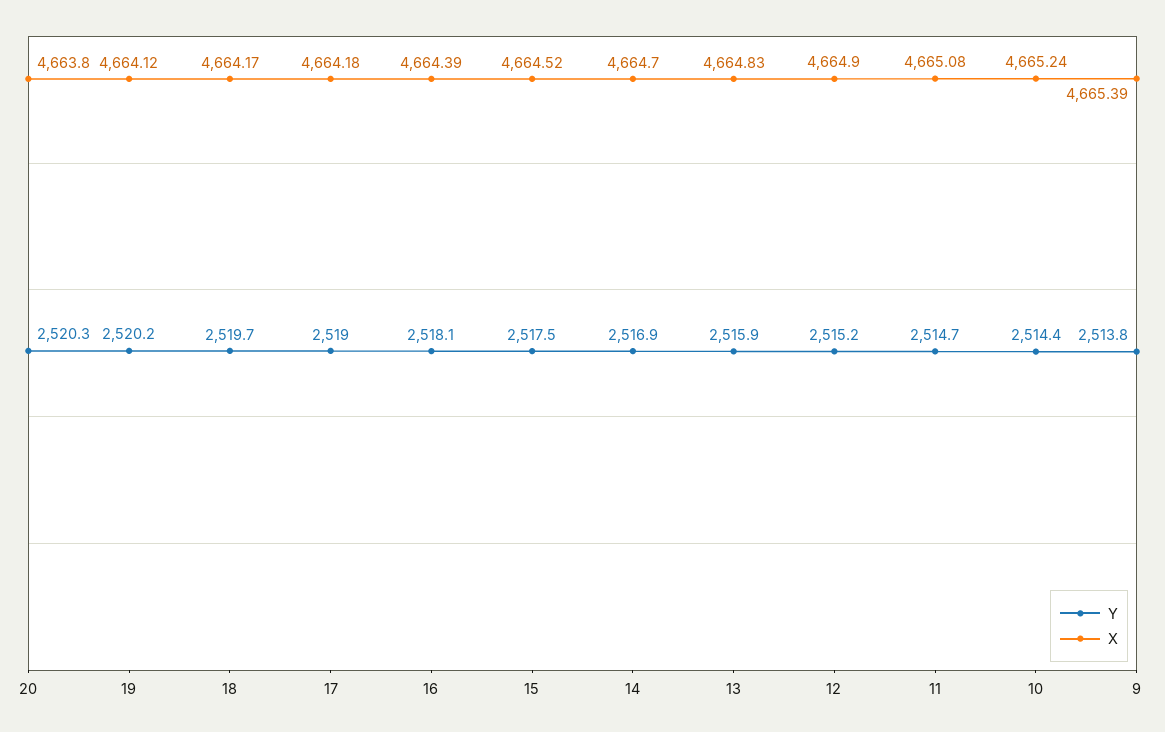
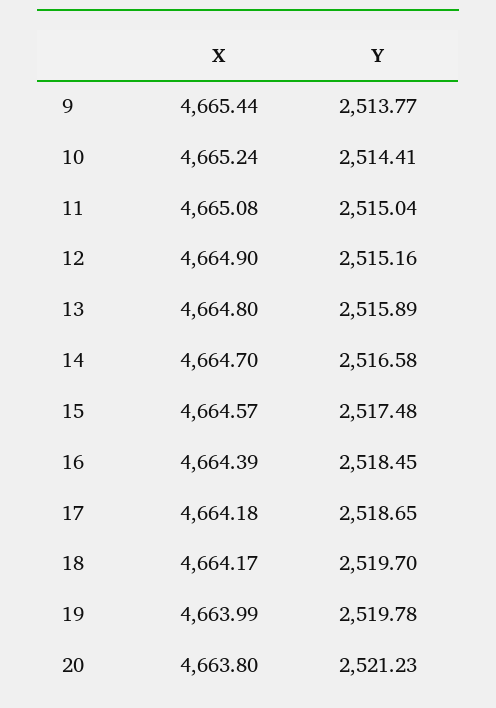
Y, 20: 2520.3 -> 2521.23
Y, 19: 2520.2 -> 2519.78
X, 19: 4664.12 -> 4663.99
Y, 17: 2519 -> 2518.65
Y, 16: 2518.1 -> 2518.45
X, 15: 4664.52 -> 4664.57
Y, 14: 2516.9 -> 2516.58
X, 13: 4664.83 -> 4664.8
Y, 11: 2514.7 -> 2515.04
X, 9: 4665.39 -> 4665.44

